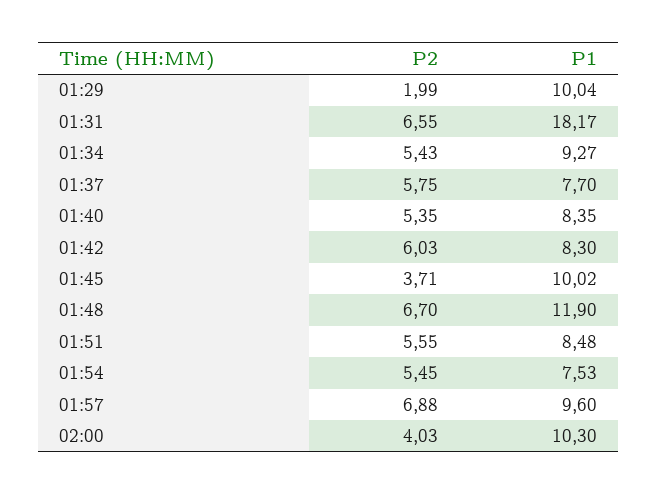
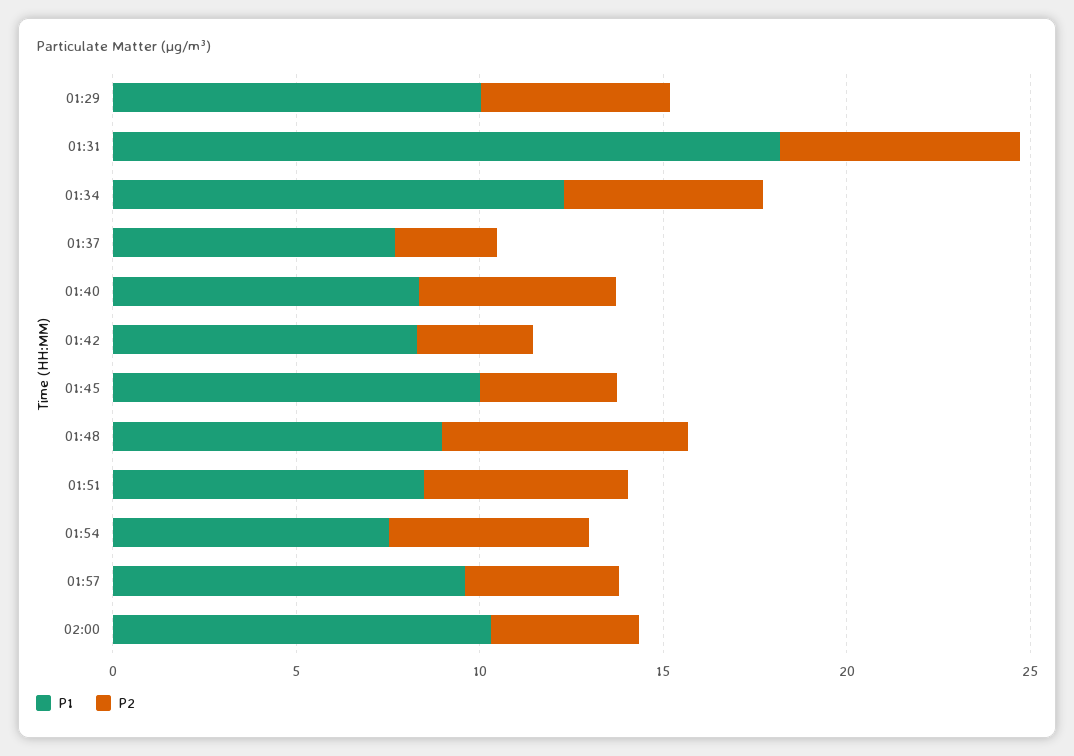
P2, 01:29: 1.99 -> 5
P1, 01:34: 9.27 -> 12
P2, 01:37: 5.75 -> 3
P2, 01:42: 6.03 -> 3
P1, 01:48: 11.9 -> 9
P2, 01:57: 6.88 -> 4

